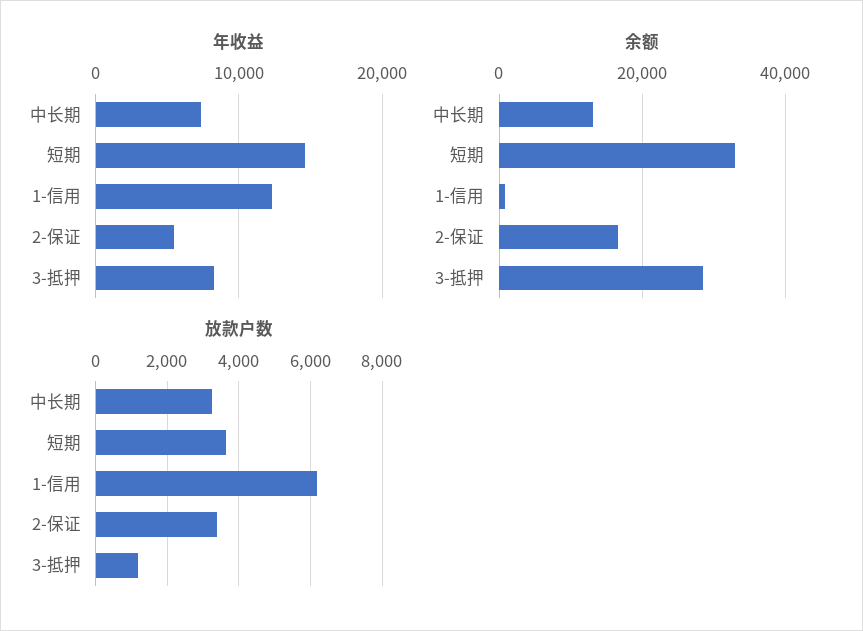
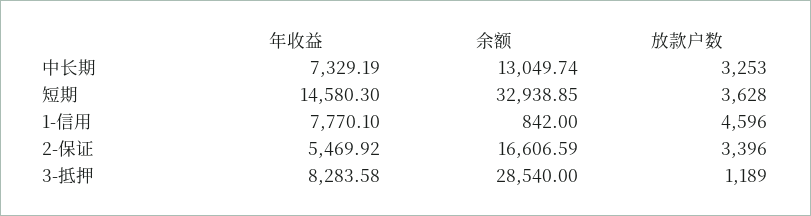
年收益, 1-信用: 12000 -> 7770.1
放款户数, 1-信用: 6200 -> 4596

